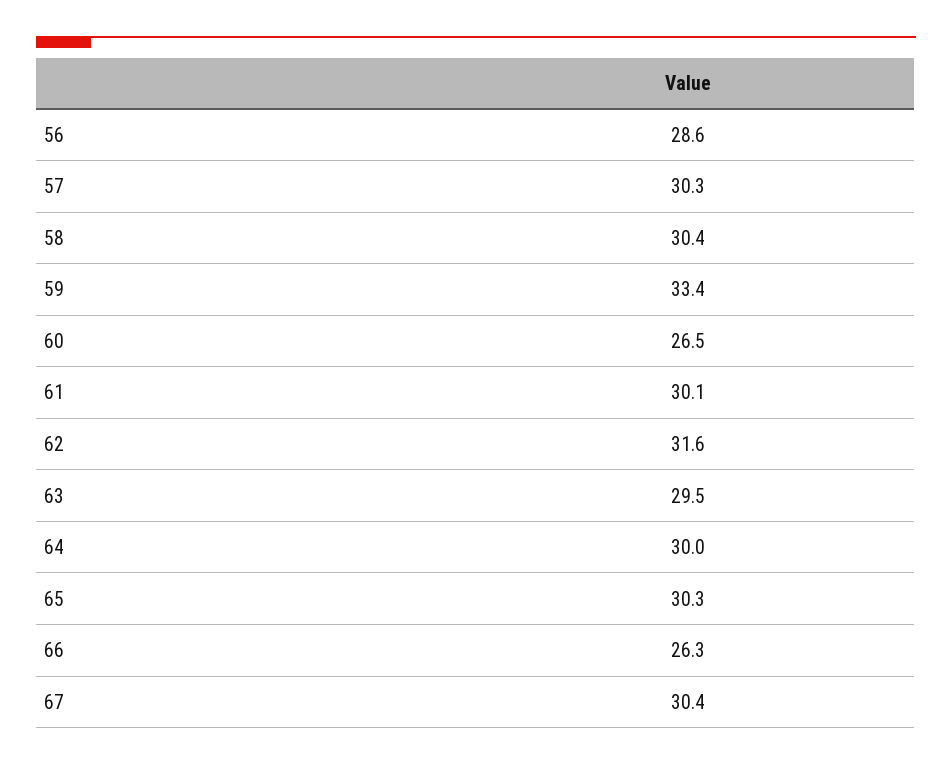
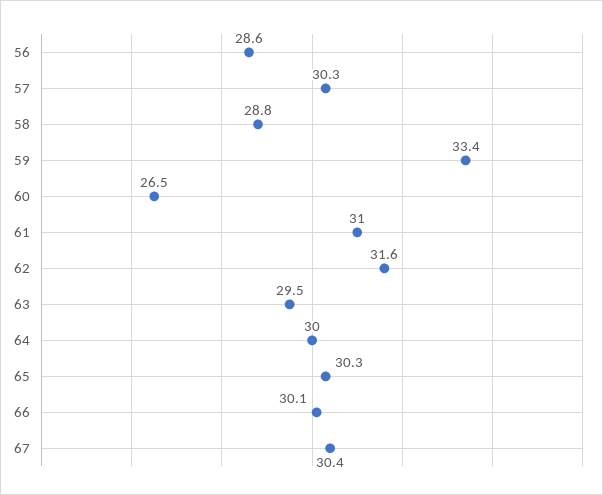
58: 30.4 -> 28.8
61: 30.1 -> 31
66: 26.3 -> 30.1

